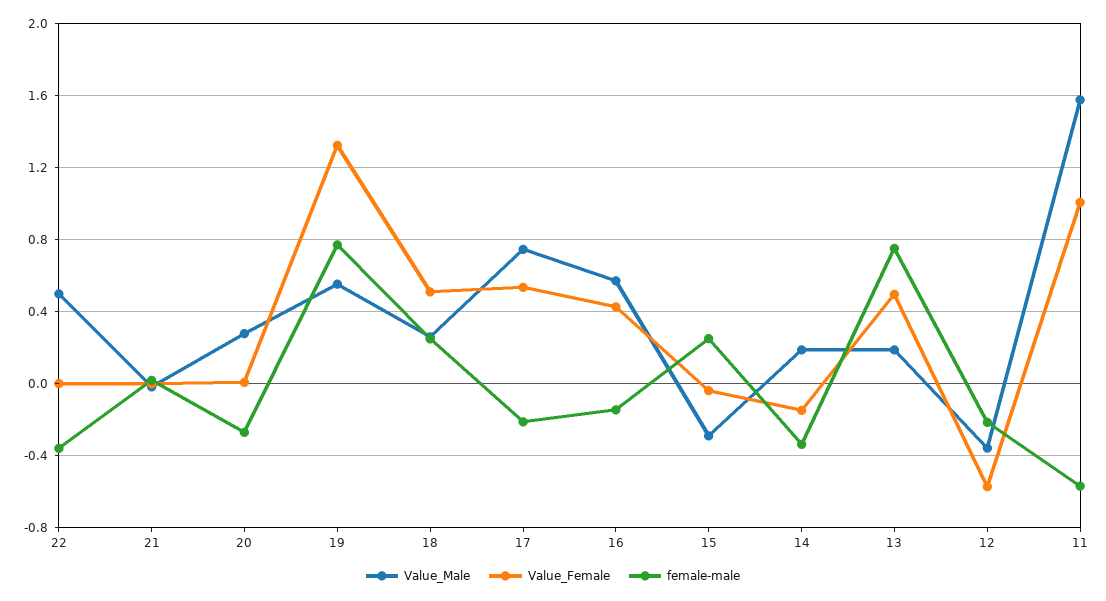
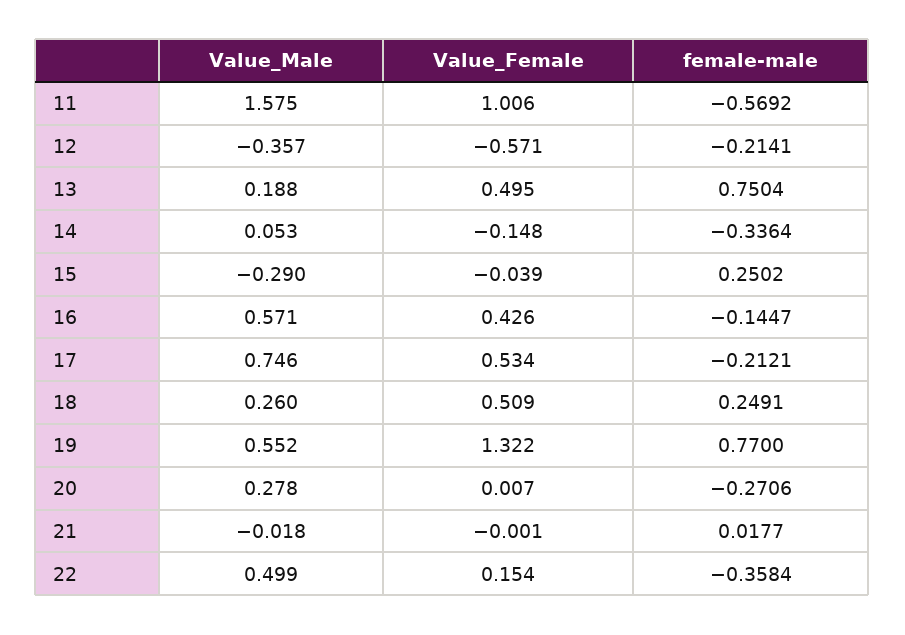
Value_Female, 22: 0 -> 0.154
Value_Male, 14: 0.2 -> 0.053

